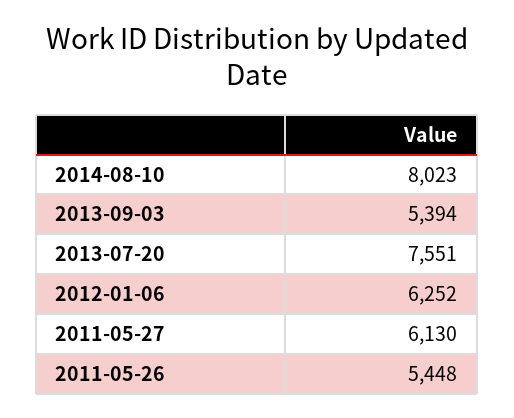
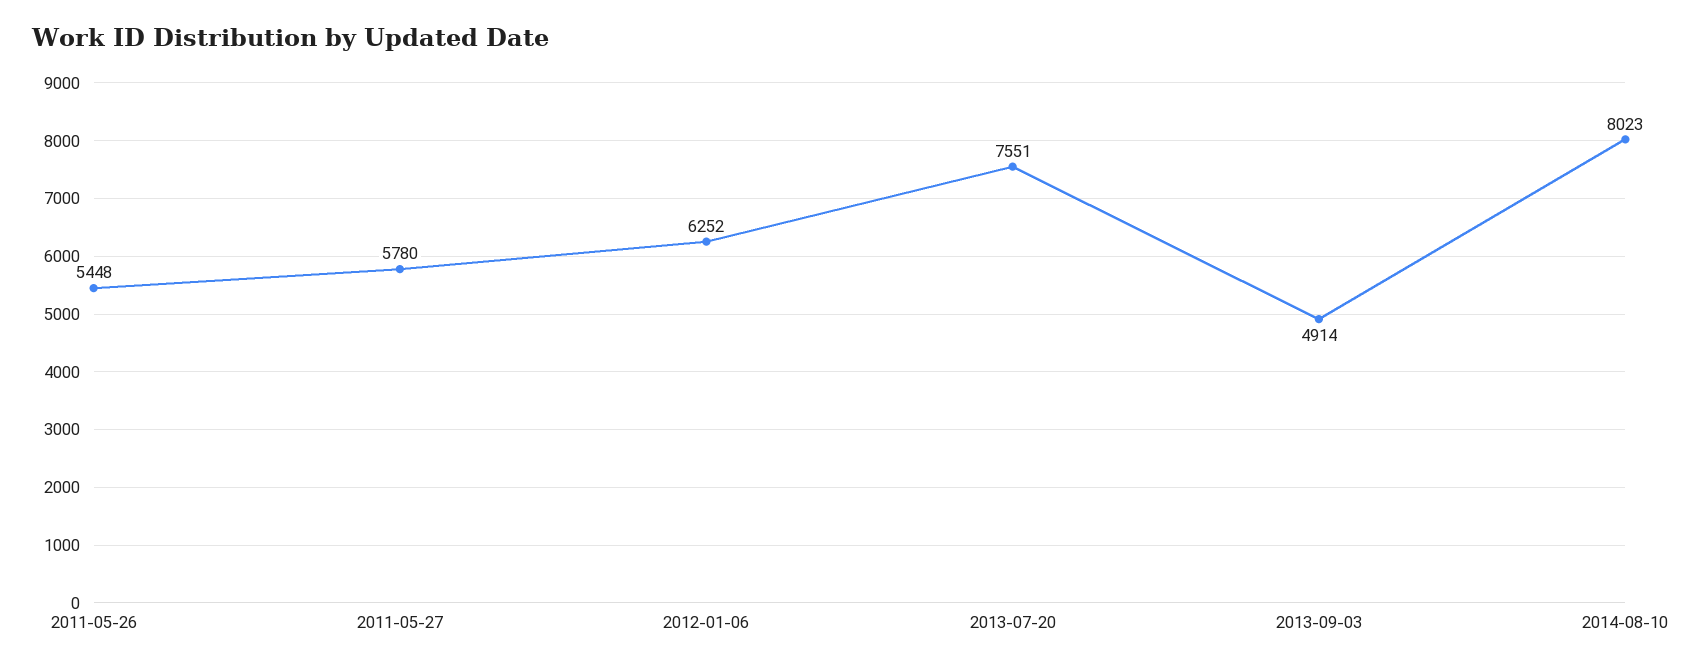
2013-09-03: 5394 -> 4914
2011-05-27: 6130 -> 5780

